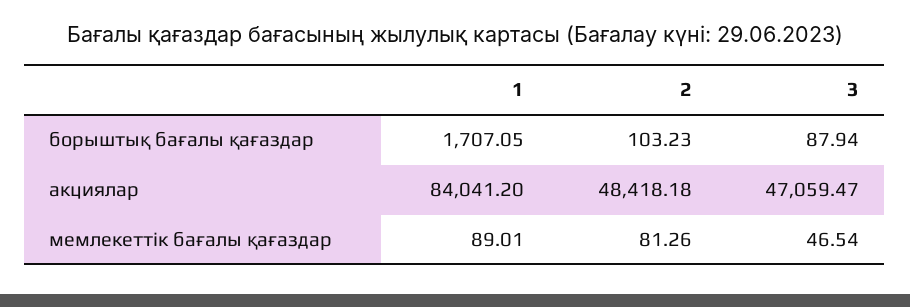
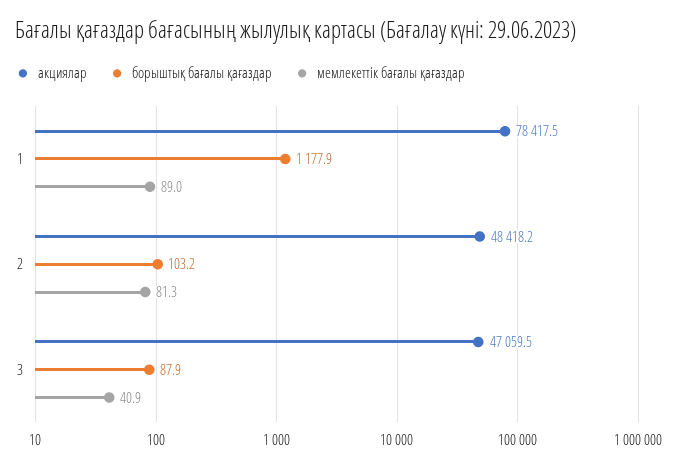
борыштық бағалы қағаздар, 1: 1707.05 -> 1177.9
акциялар, 1: 84041.2 -> 78417.5
мемлекеттік бағалы қағаздар, 3: 46.54 -> 40.9

